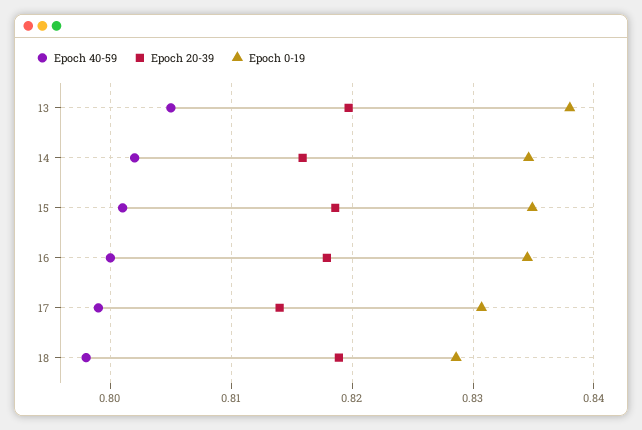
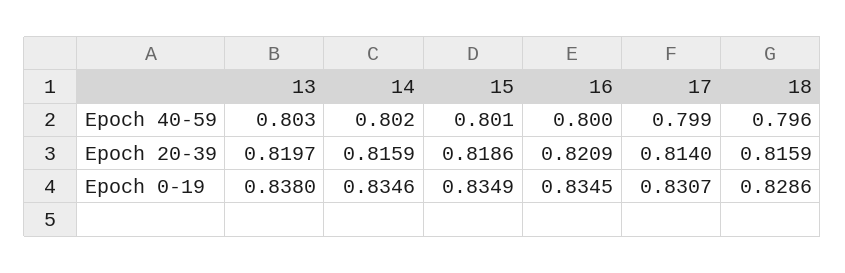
Epoch 40-59, 13: 0.805 -> 0.803
Epoch 20-39, 16: 0.818 -> 0.8209
Epoch 40-59, 18: 0.798 -> 0.796
Epoch 20-39, 18: 0.819 -> 0.8159

